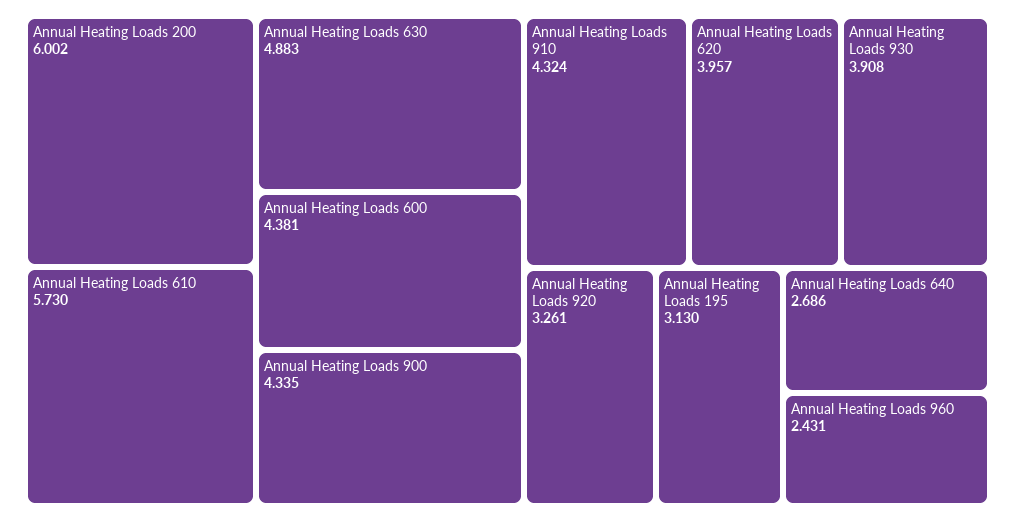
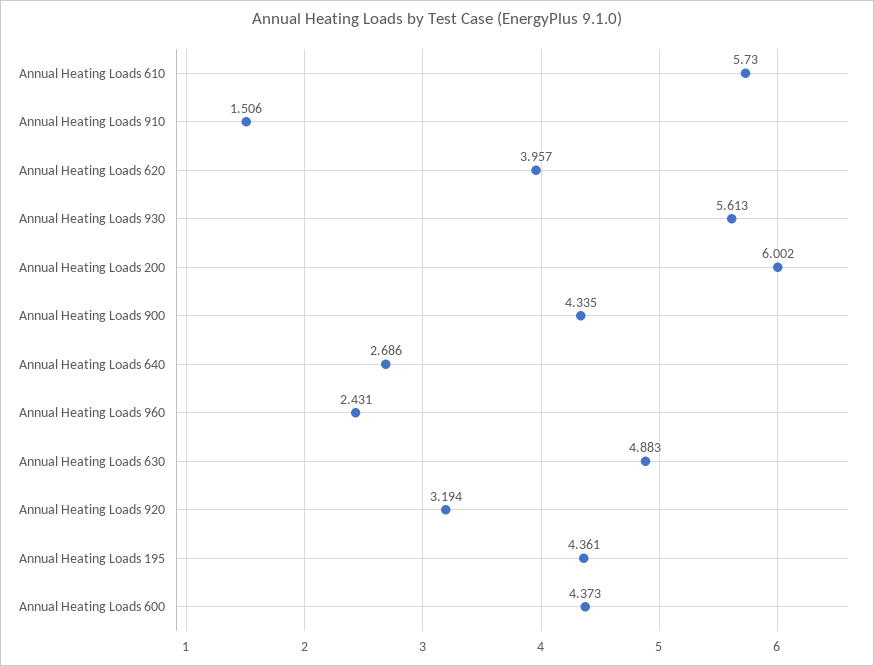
Annual Heating Loads 600: 4.381 -> 4.373
Annual Heating Loads 910: 4.324 -> 1.506
Annual Heating Loads 930: 3.908 -> 5.613
Annual Heating Loads 920: 3.261 -> 3.194
Annual Heating Loads 195: 3.13 -> 4.361

